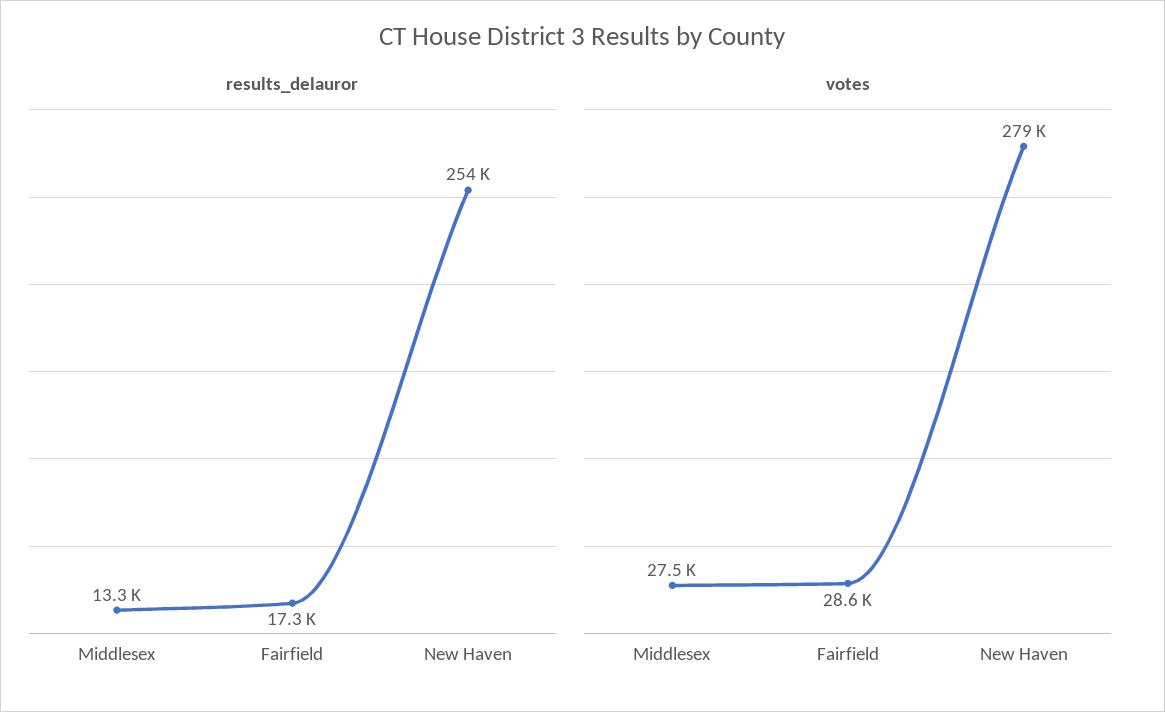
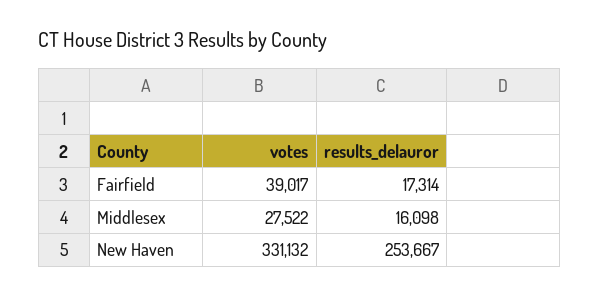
results_delauror, Middlesex: 13300 -> 16098
votes, Fairfield: 28600 -> 39017
votes, New Haven: 279000 -> 331132

